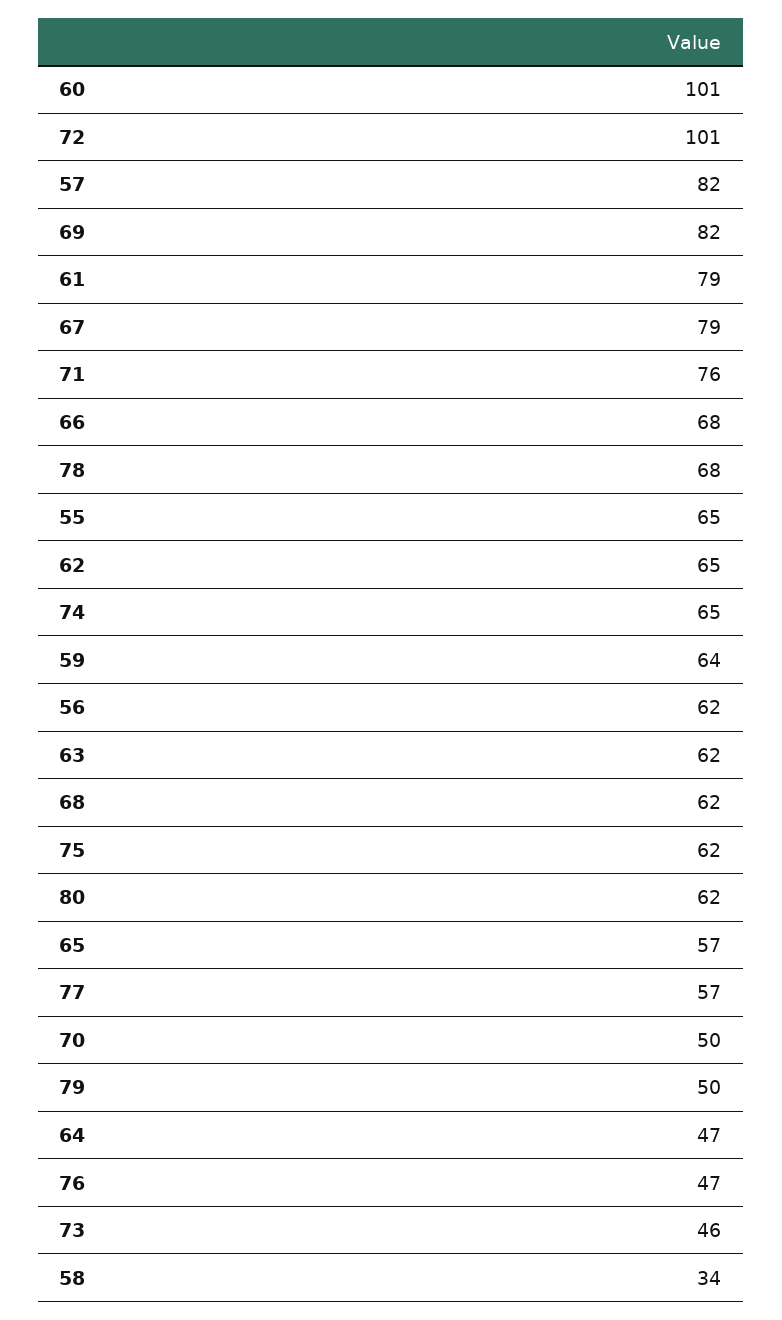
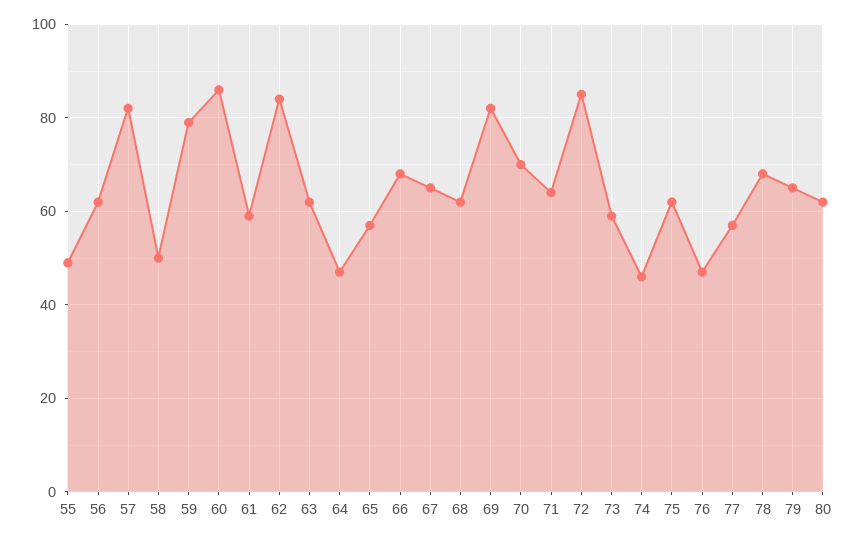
60: 101 -> 85
72: 101 -> 85
61: 79 -> 60
67: 79 -> 65
71: 76 -> 65
55: 65 -> 50
62: 65 -> 85
74: 65 -> 45
59: 64 -> 80
70: 50 -> 70
79: 50 -> 65
73: 46 -> 60
58: 34 -> 50

